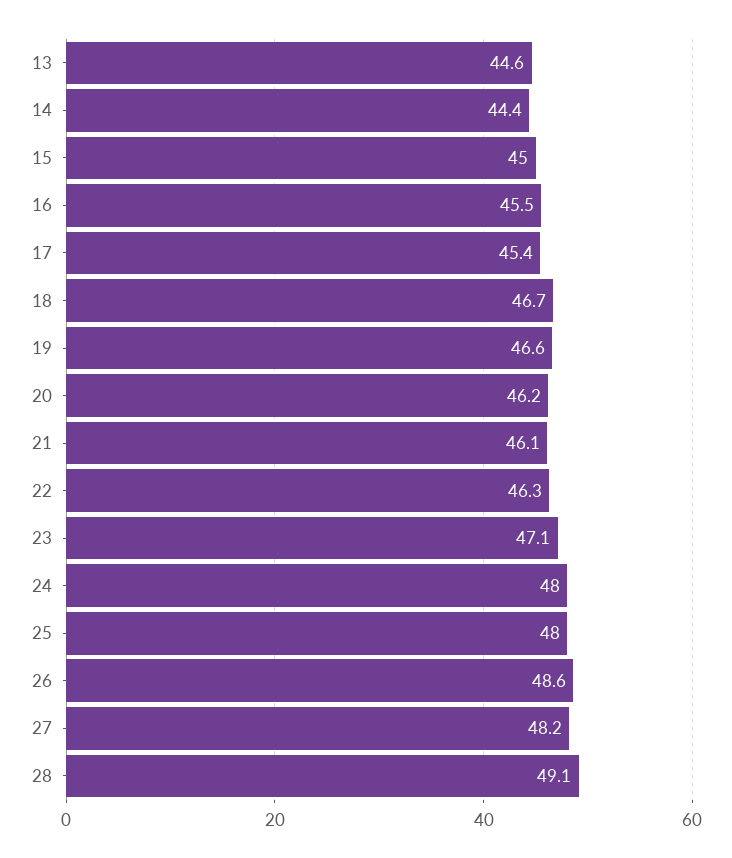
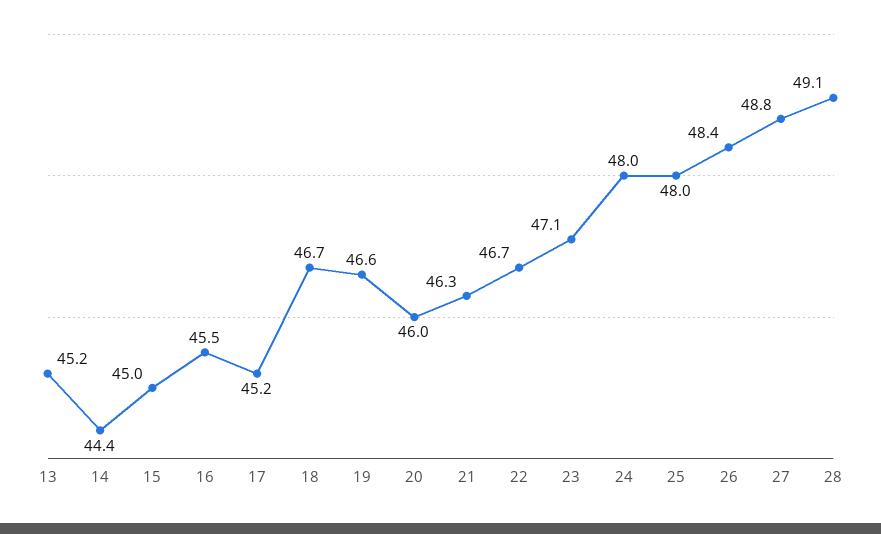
13: 44.6 -> 45.2
17: 45.4 -> 45.2
20: 46.2 -> 46
21: 46.1 -> 46.3
22: 46.3 -> 46.7
26: 48.6 -> 48.4
27: 48.2 -> 48.8

